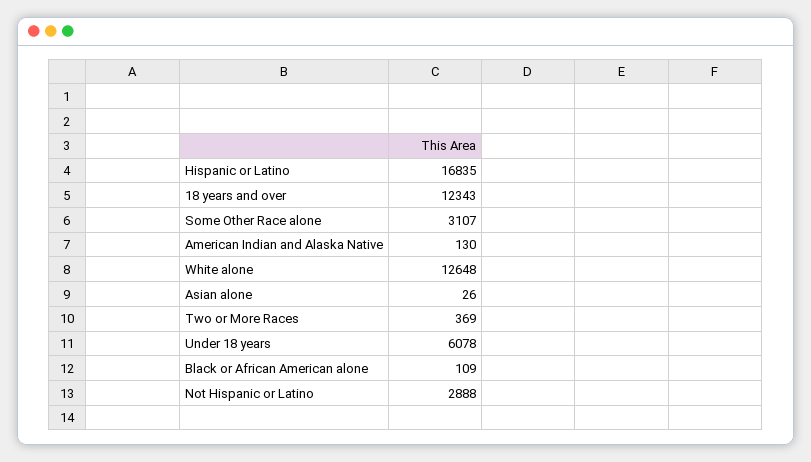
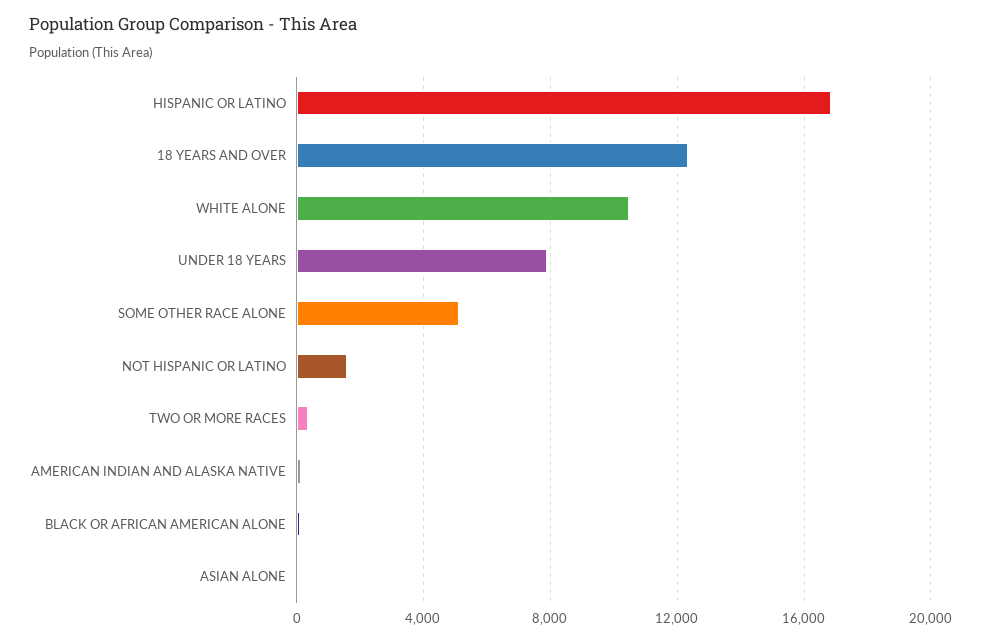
Some Other Race alone: 3107 -> 5000
White alone: 12648 -> 10500
Under 18 years: 6078 -> 8000
Not Hispanic or Latino: 2888 -> 1500

